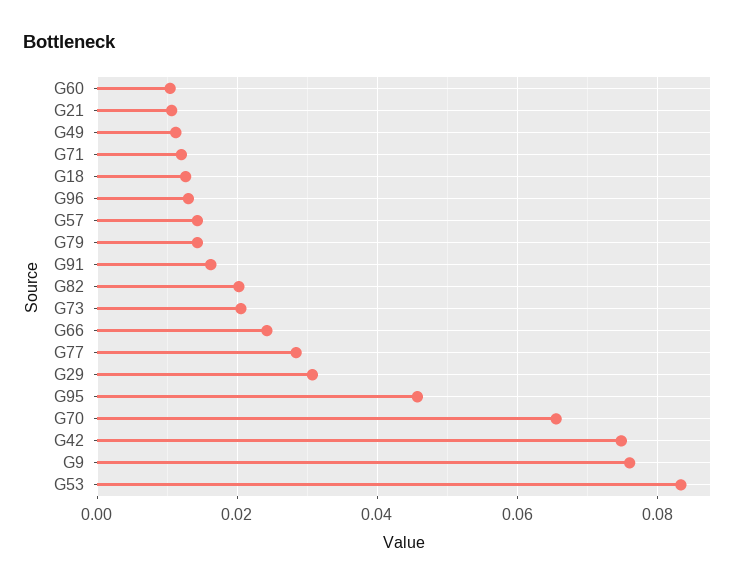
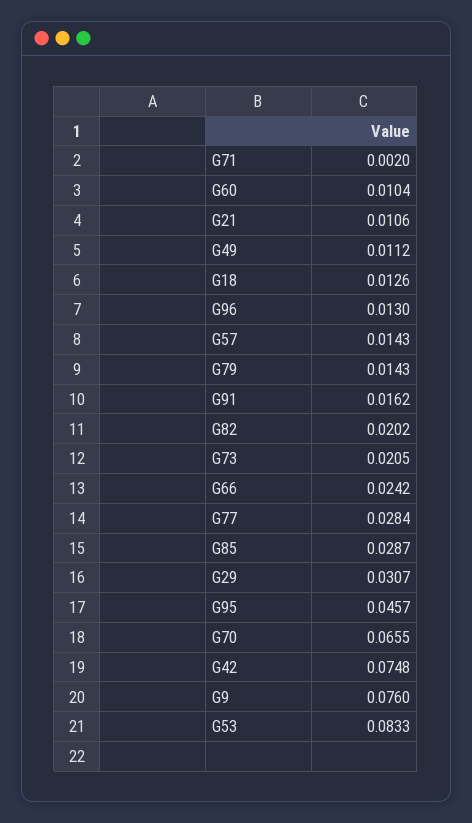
G71: 0.012 -> 0.002
G85: none -> 0.0287

